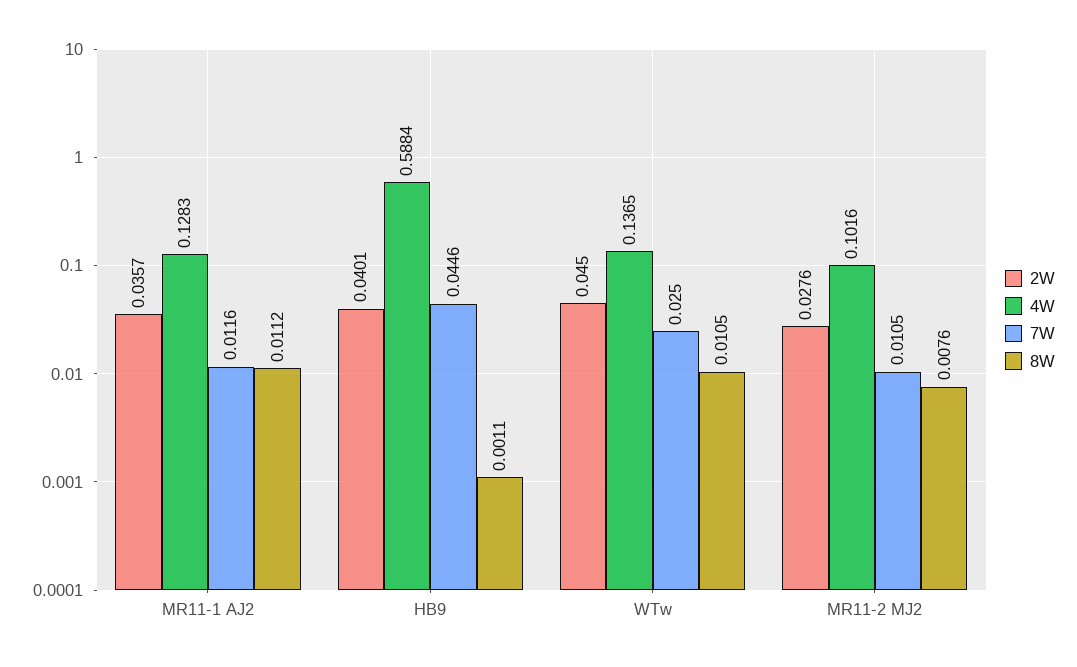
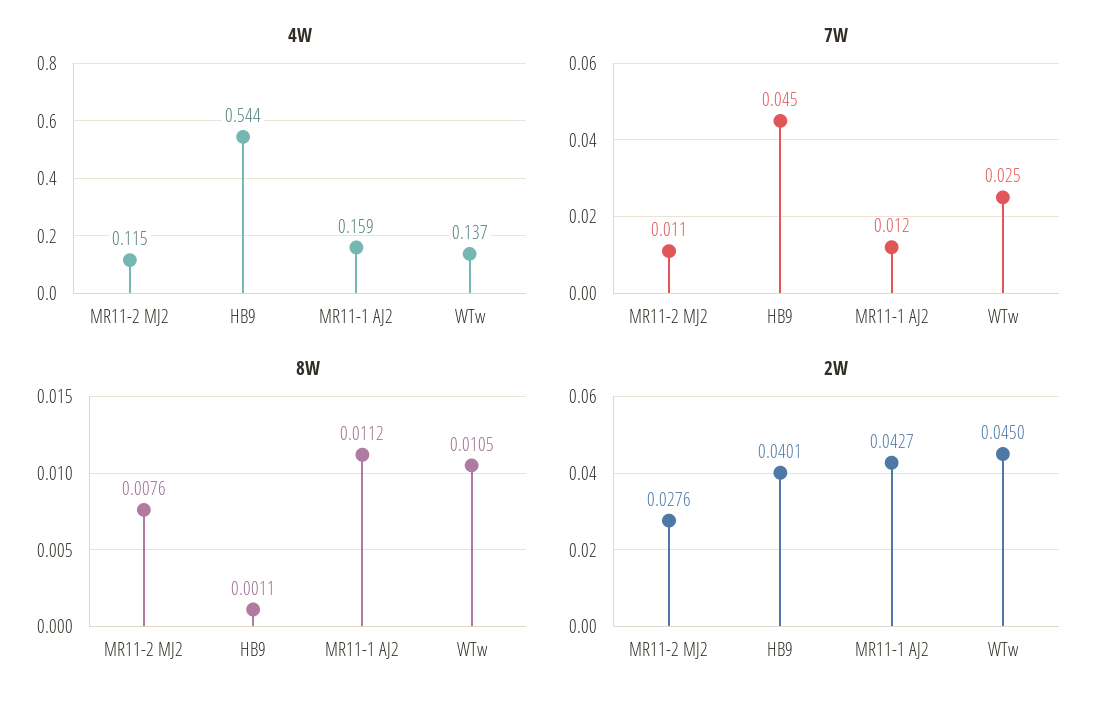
2W, MR11-1 AJ2: 0.0357 -> 0.0427
4W, MR11-1 AJ2: 0.1283 -> 0.159
4W, HB9: 0.5884 -> 0.544
4W, MR11-2 MJ2: 0.1016 -> 0.115

